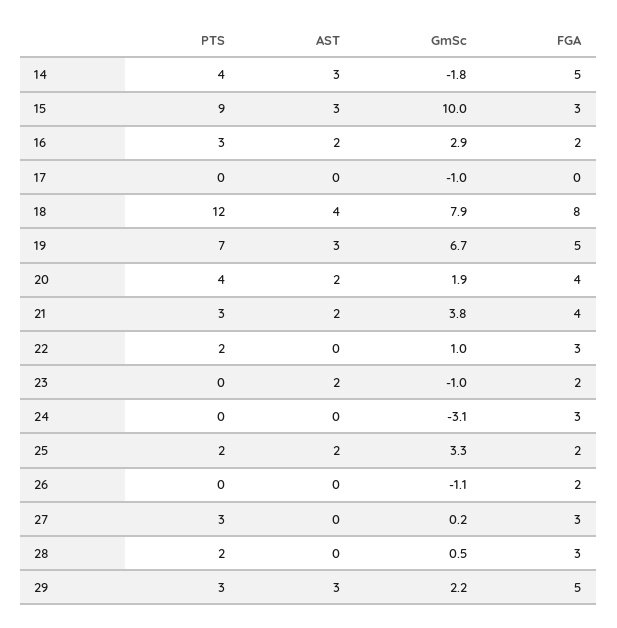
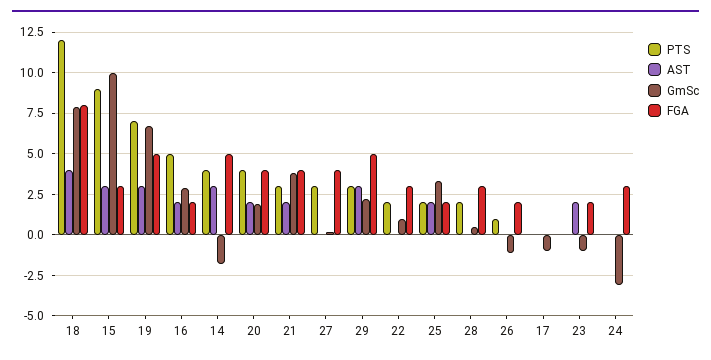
PTS, 16: 3 -> 5
PTS, 26: 0 -> 1
FGA, 27: 3 -> 4

